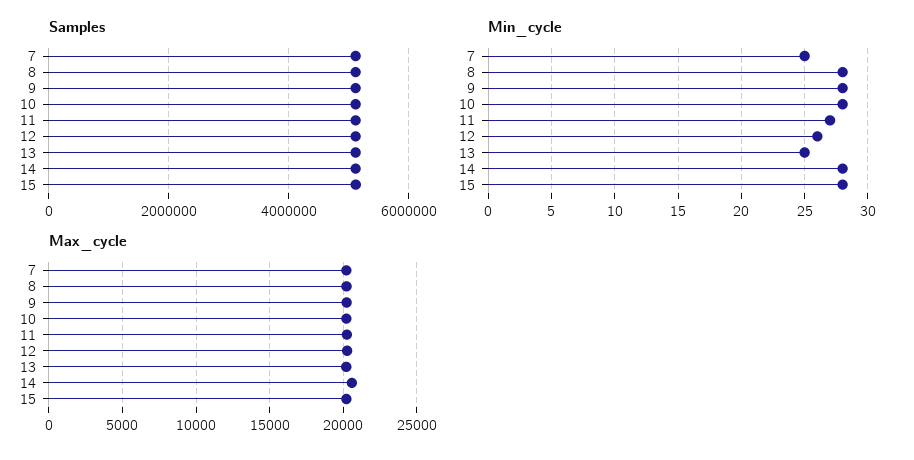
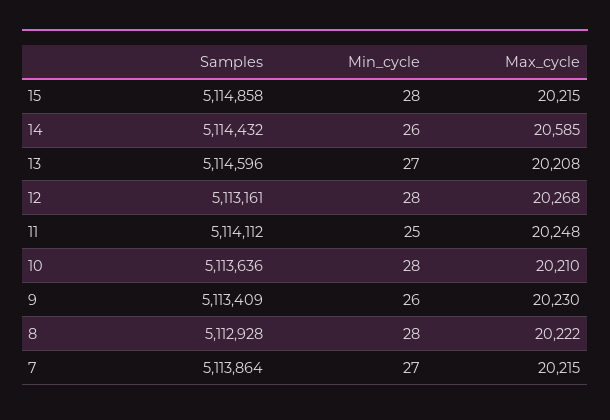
Min_cycle, 7: 25 -> 27
Min_cycle, 9: 28 -> 26
Min_cycle, 11: 27 -> 25
Min_cycle, 12: 26 -> 28
Min_cycle, 13: 25 -> 27
Min_cycle, 14: 28 -> 26

